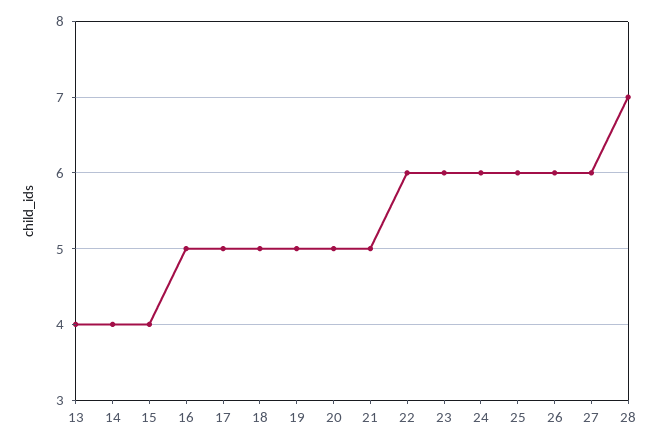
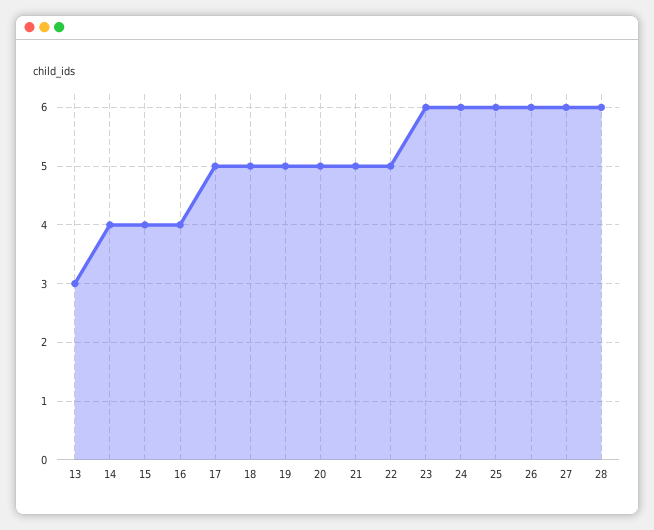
13: 4 -> 3
16: 5 -> 4
22: 6 -> 5
28: 7 -> 6

